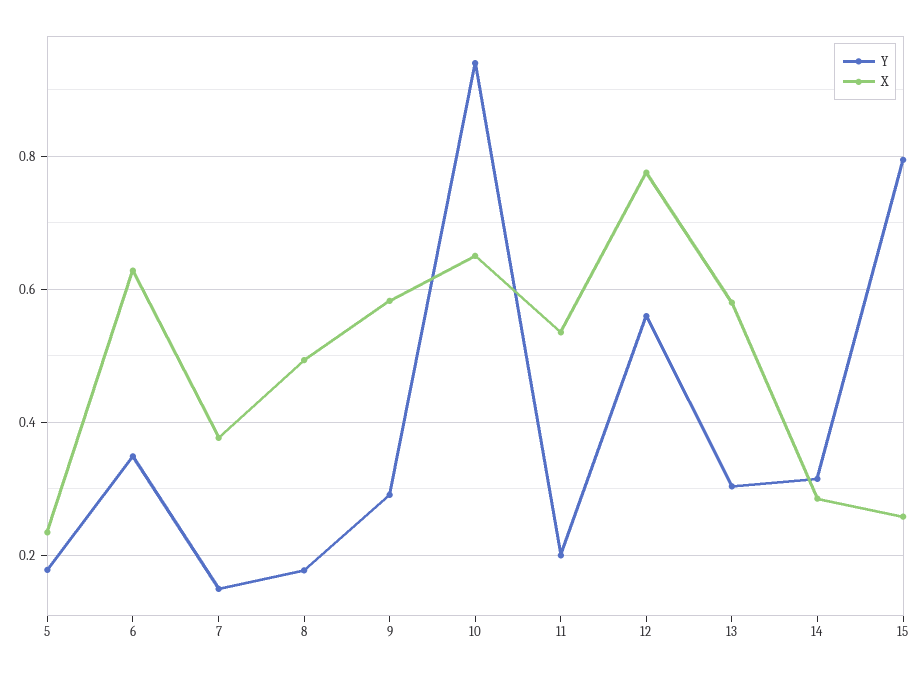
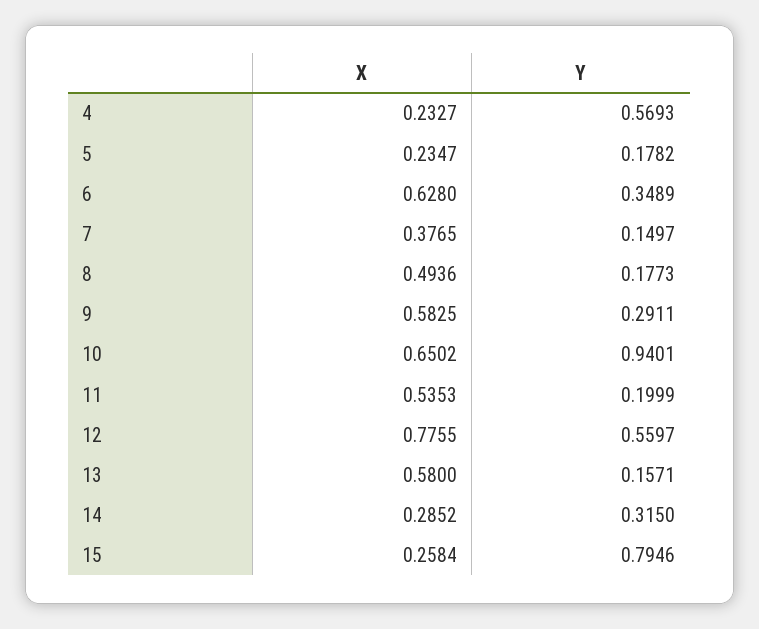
Y, 13: 0.3 -> 0.1571
X, 4: none -> 0.2327
Y, 4: none -> 0.5693

